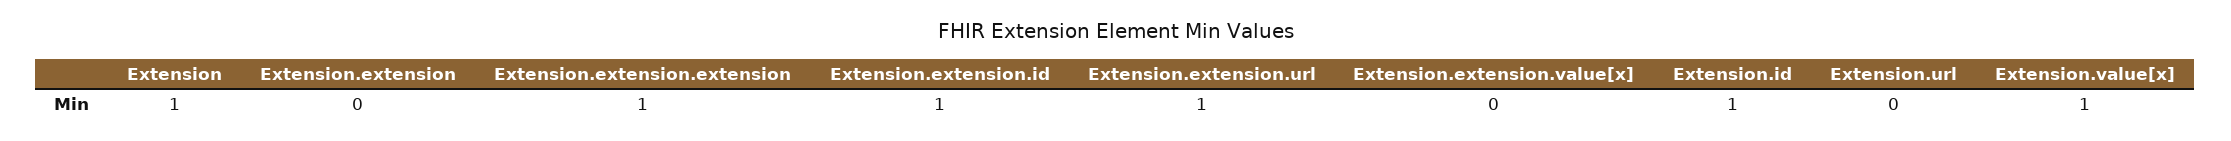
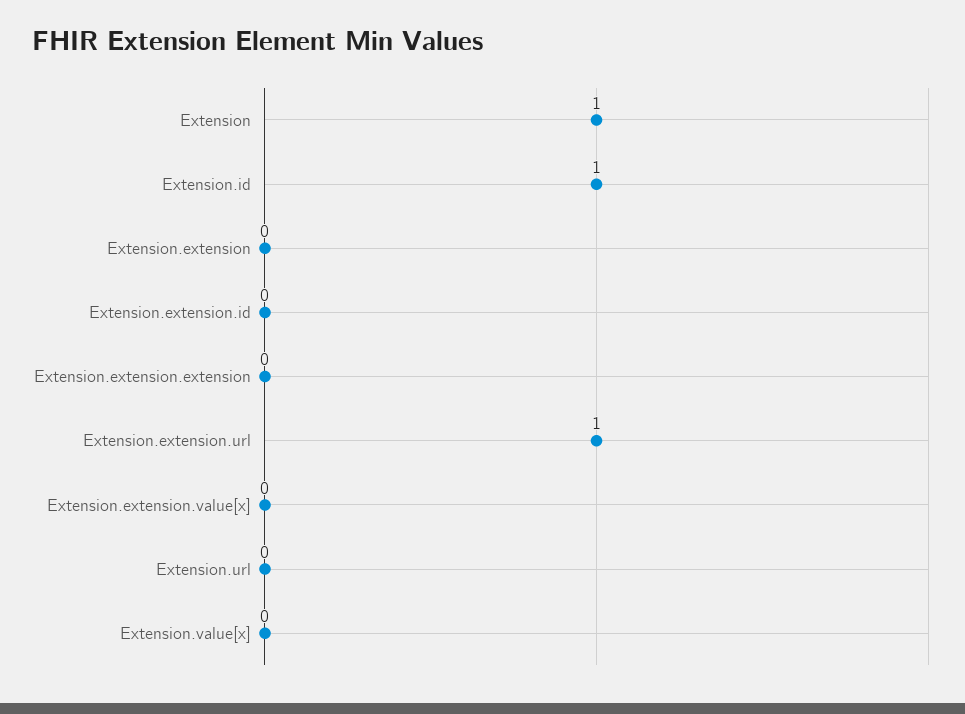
Extension.extension.extension: 1 -> 0
Extension.extension.id: 1 -> 0
Extension.value[x]: 1 -> 0

